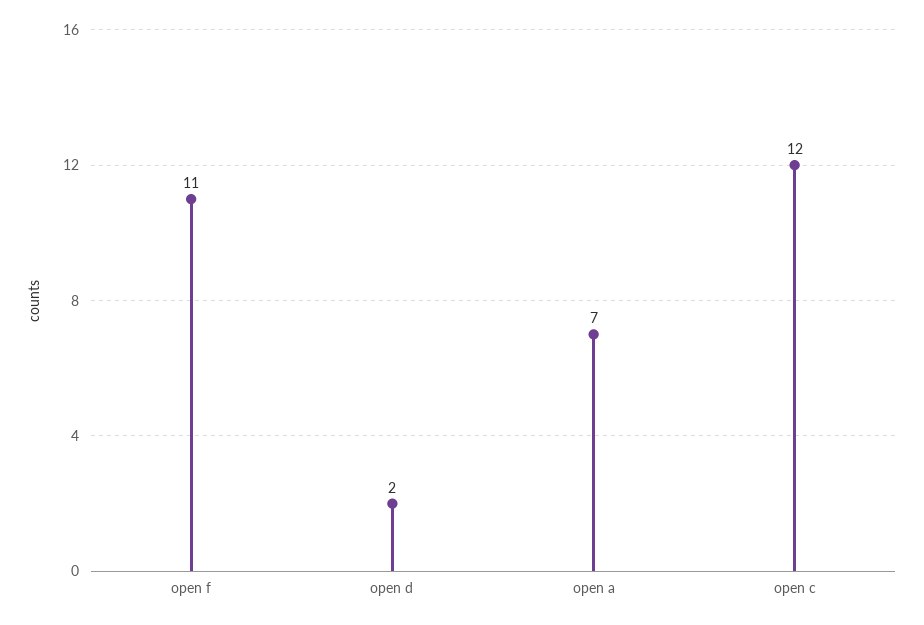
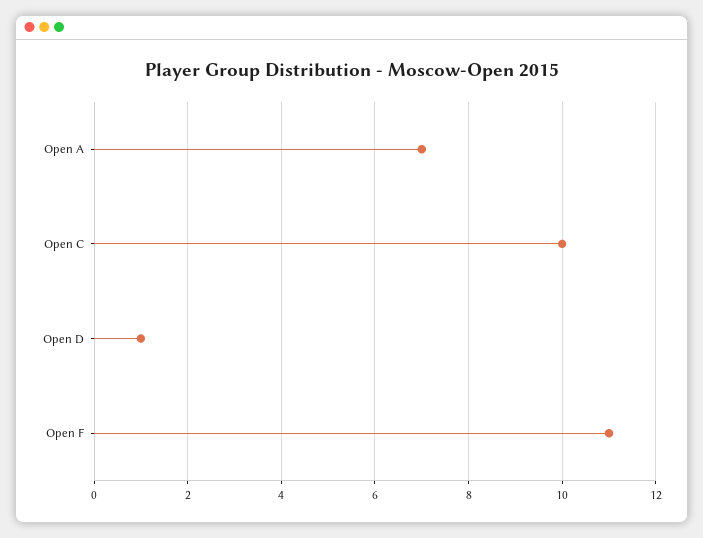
open d: 2 -> 1
open c: 12 -> 10

